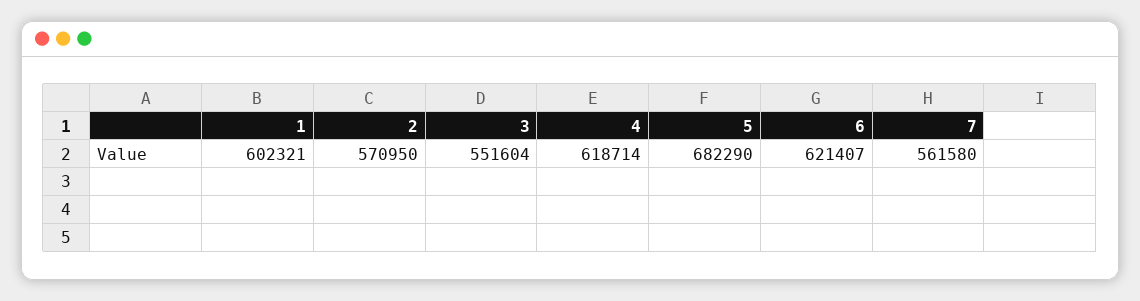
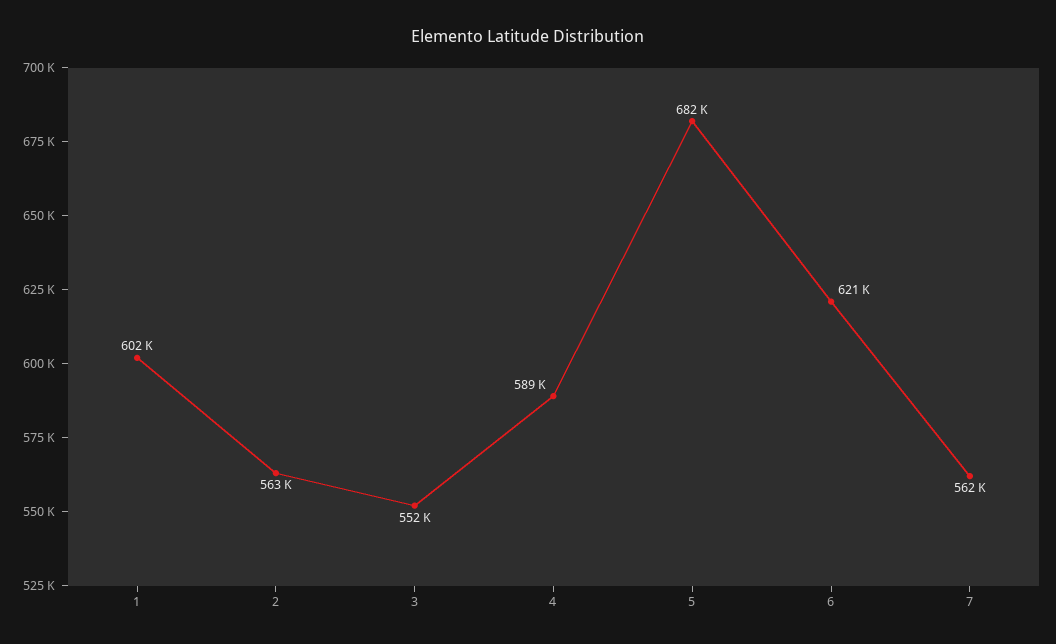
2: 570950 -> 563000
4: 618714 -> 589000

